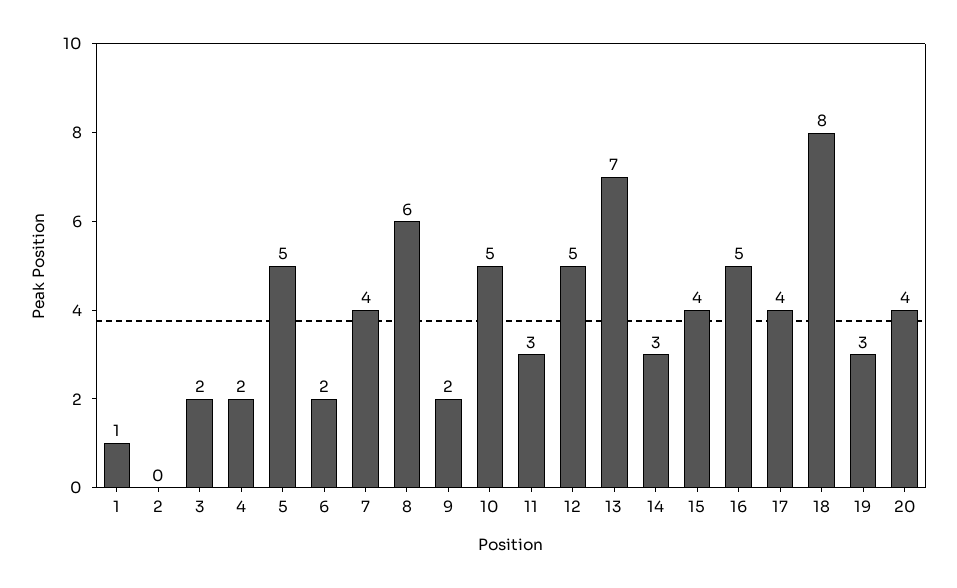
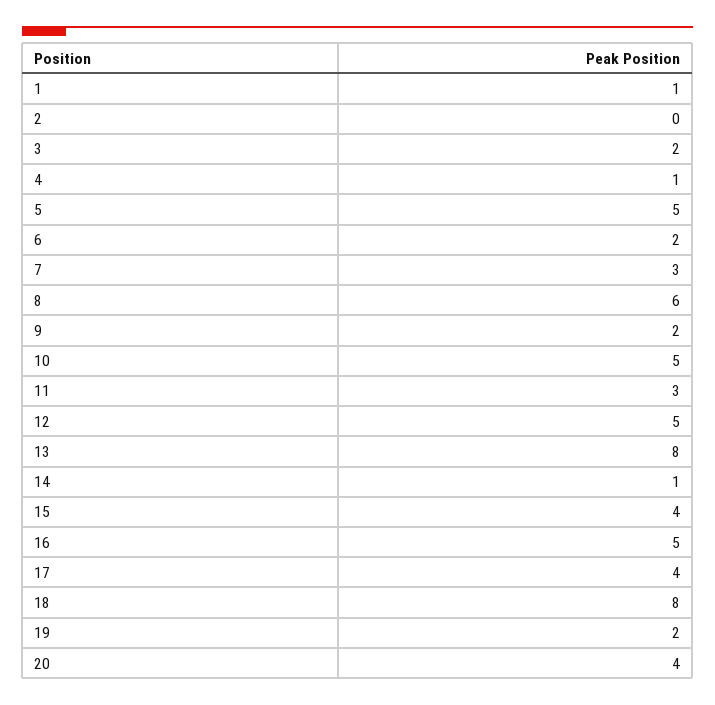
4: 2 -> 1
7: 4 -> 3
13: 7 -> 8
14: 3 -> 1
19: 3 -> 2

